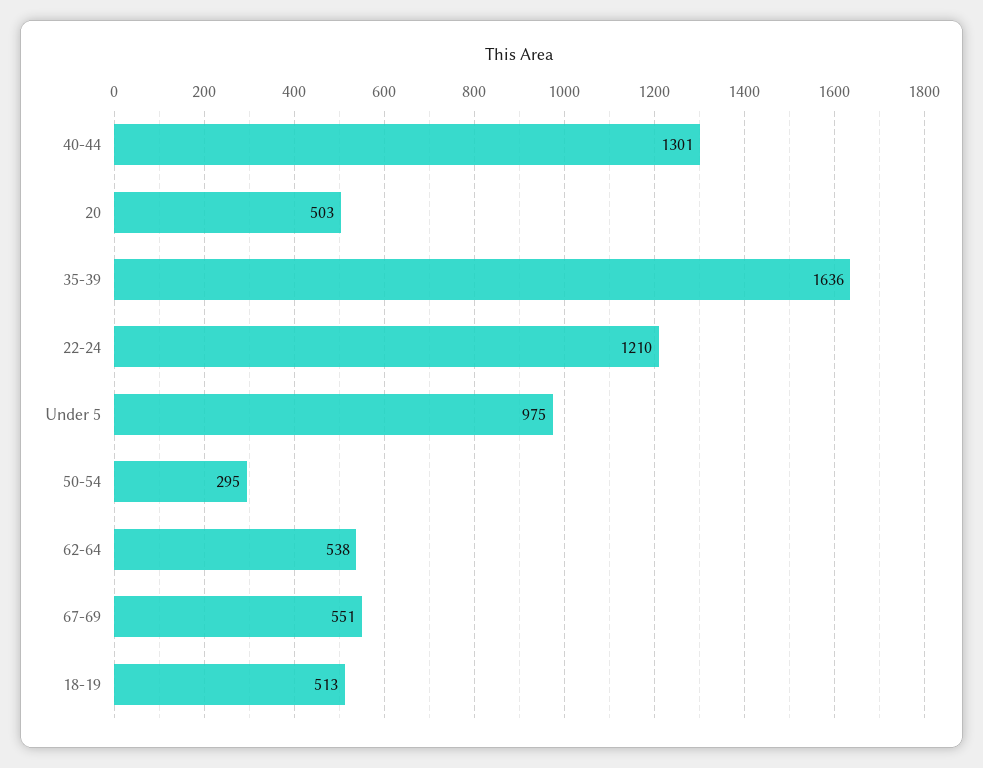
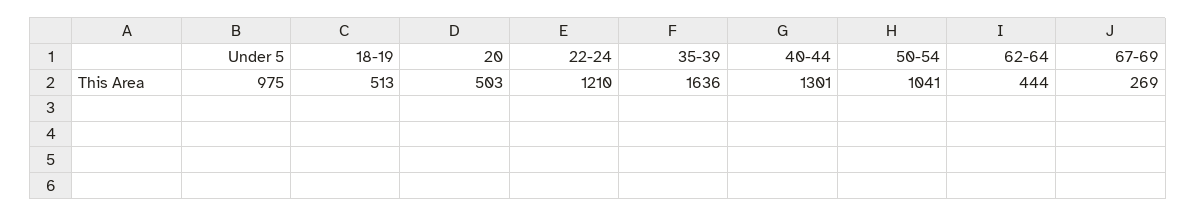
50-54: 295 -> 1041
62-64: 538 -> 444
67-69: 551 -> 269

